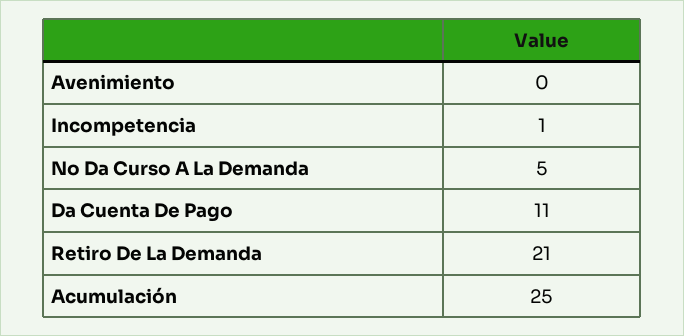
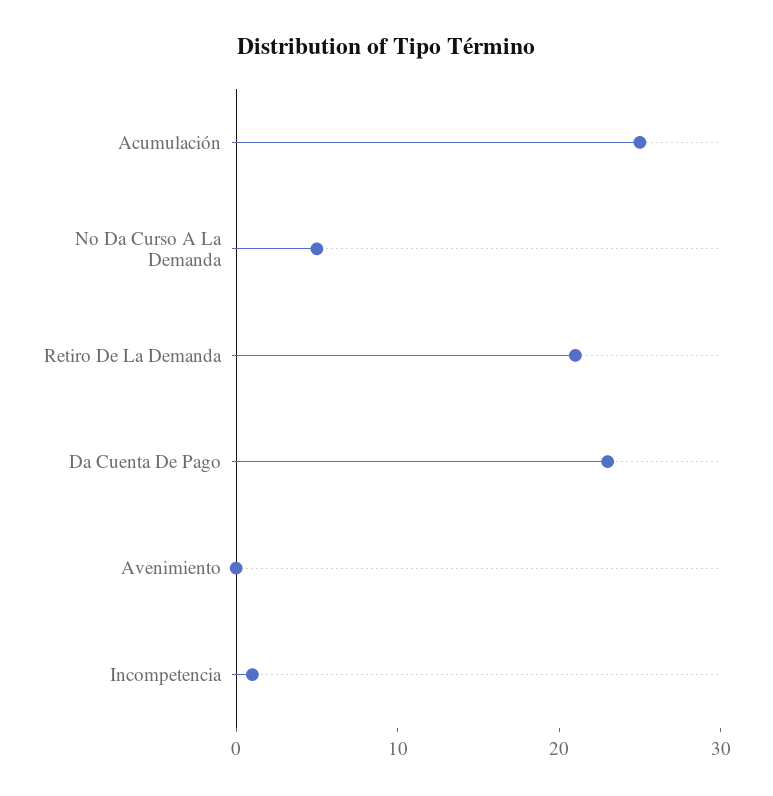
Da Cuenta De Pago: 11 -> 23

